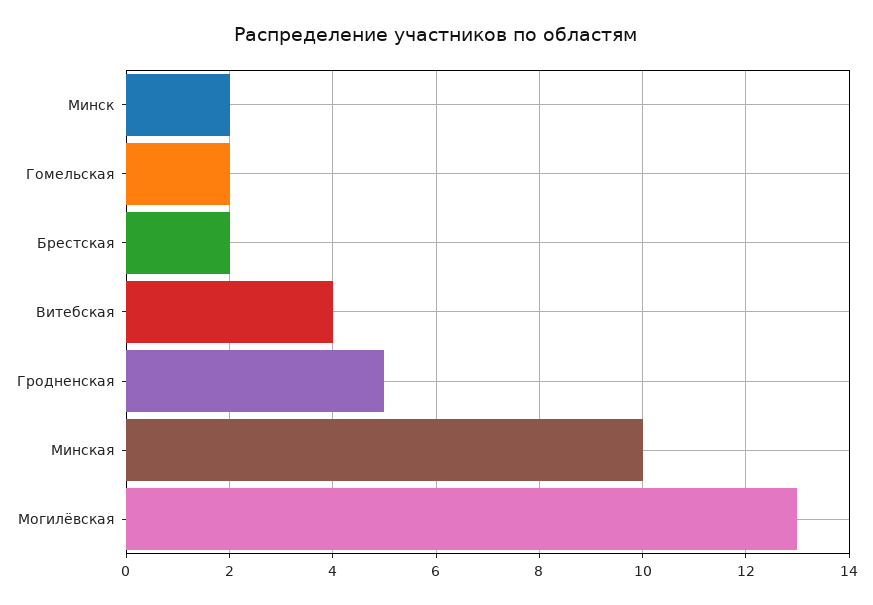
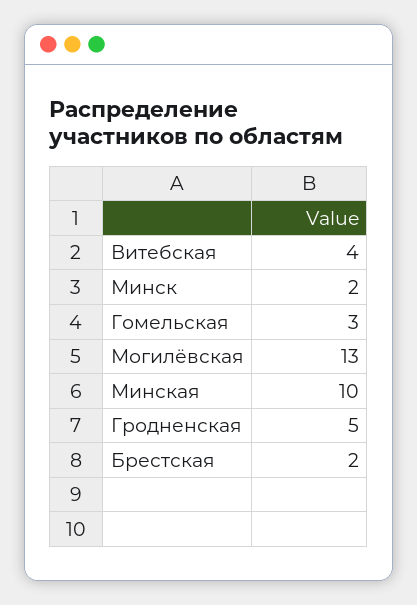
Гомельская: 2 -> 3

